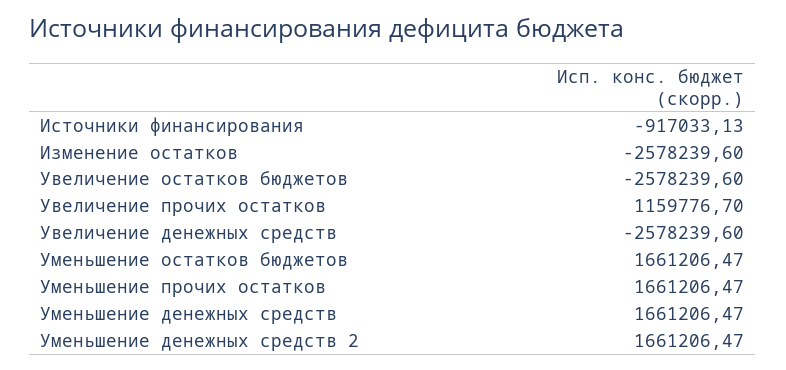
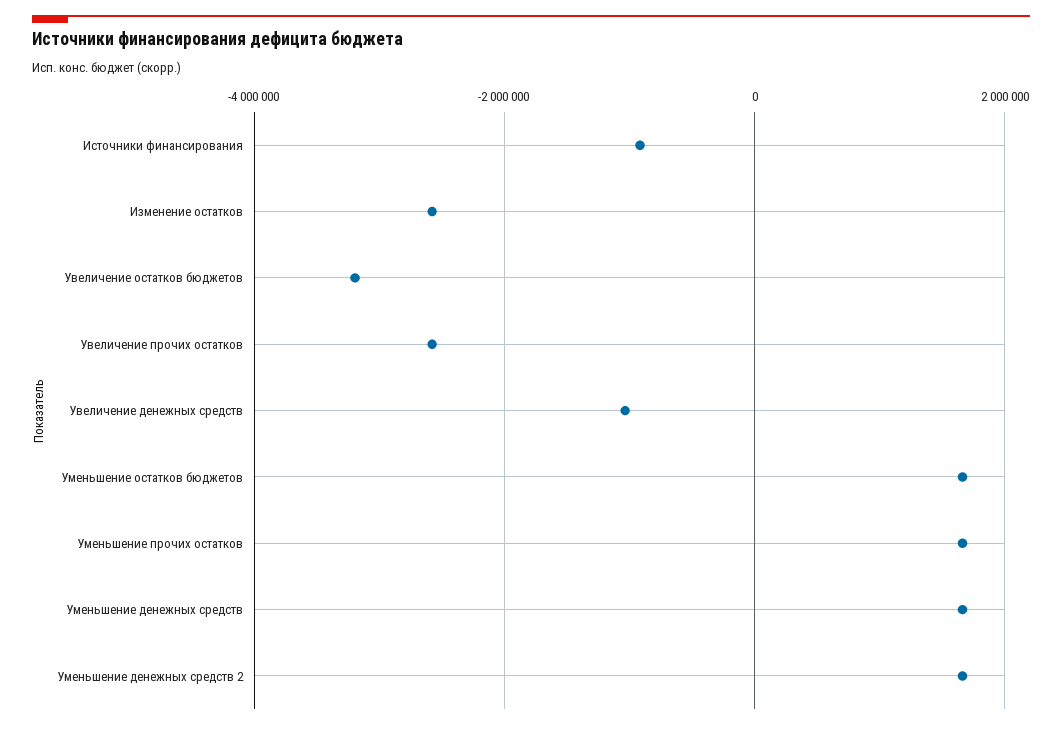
Увеличение остатков бюджетов: -2578239.6 -> -3200000
Увеличение прочих остатков: 1159776.7 -> -2600000
Увеличение денежных средств: -2578239.6 -> -1000000

